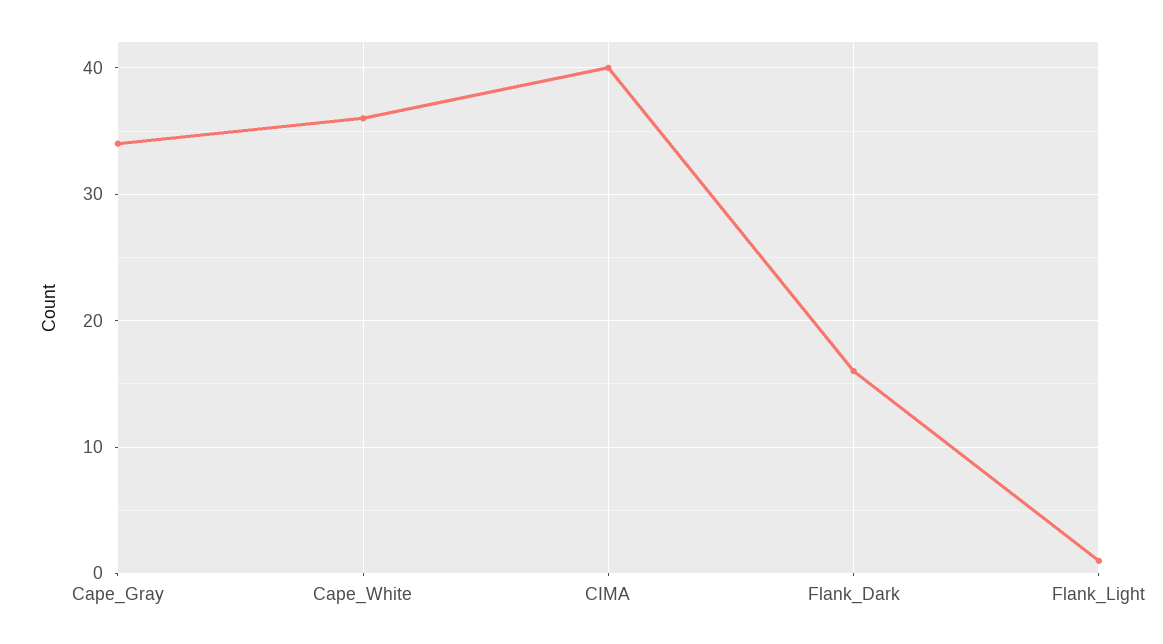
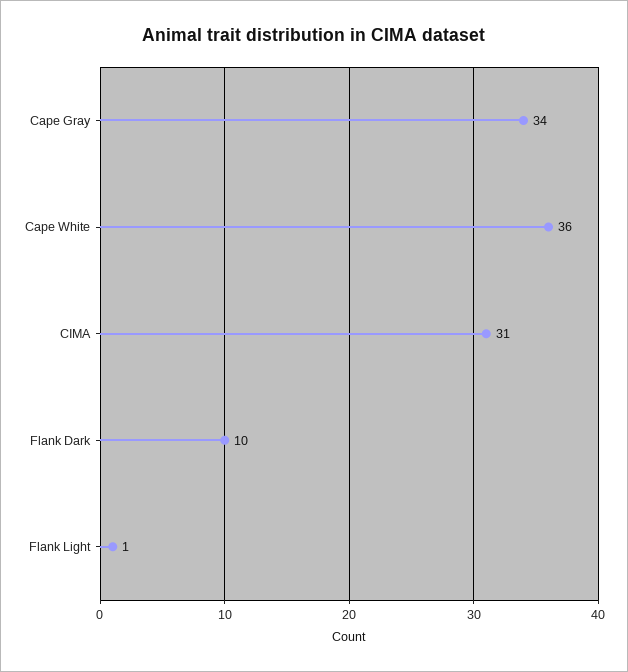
CIMA: 40 -> 31
Flank_Dark: 16 -> 10

